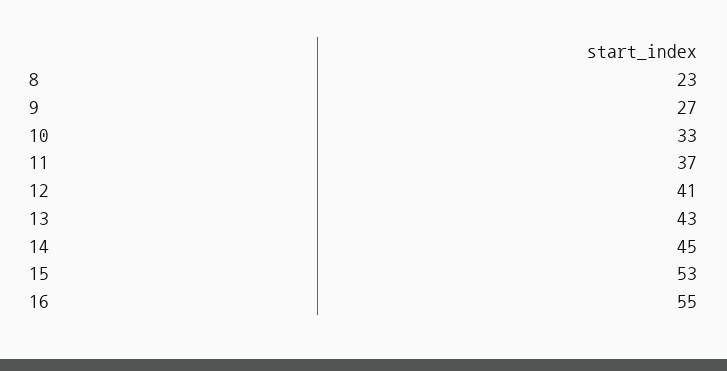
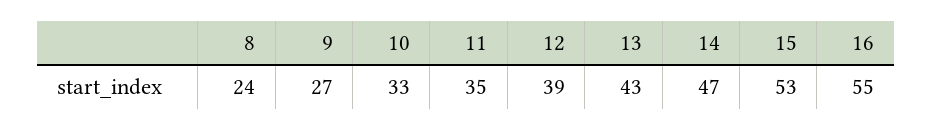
8: 23 -> 24
11: 37 -> 35
12: 41 -> 39
14: 45 -> 47

